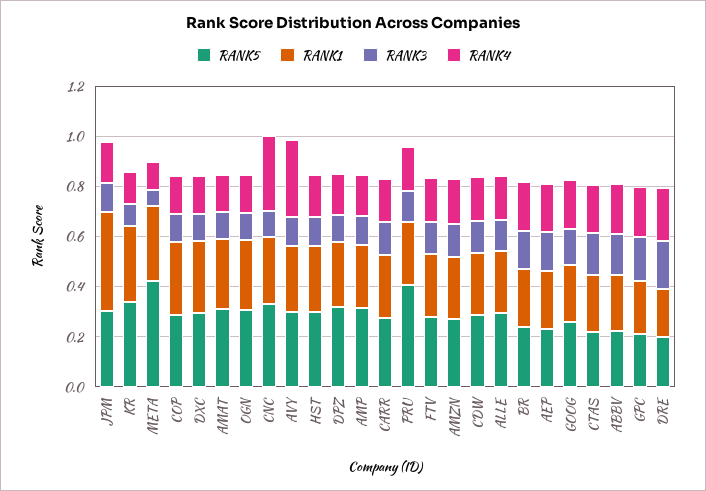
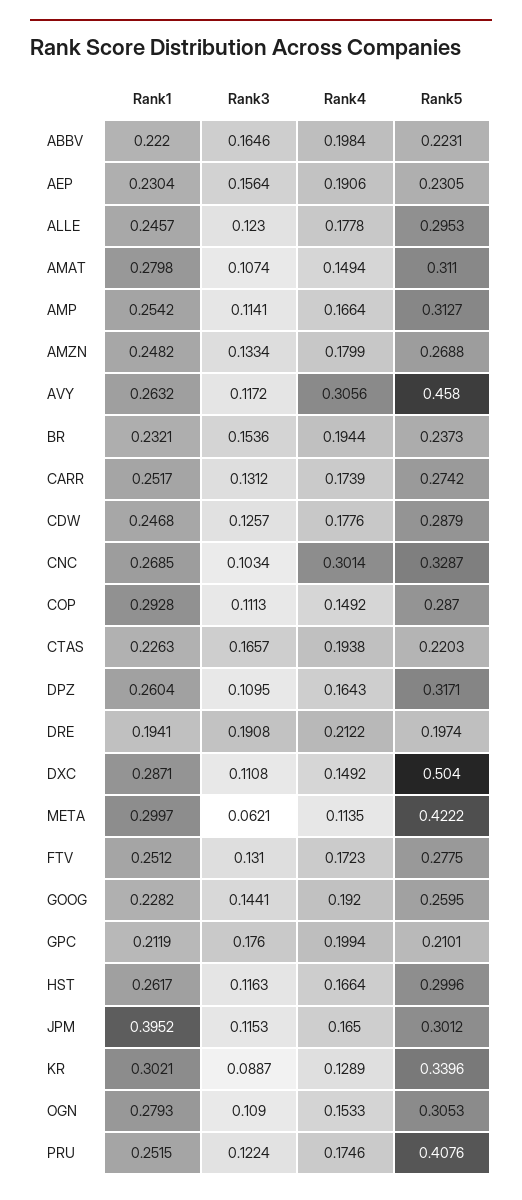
RANK5, DXC: 0.3 -> 0.504
RANK5, AVY: 0.3 -> 0.458

